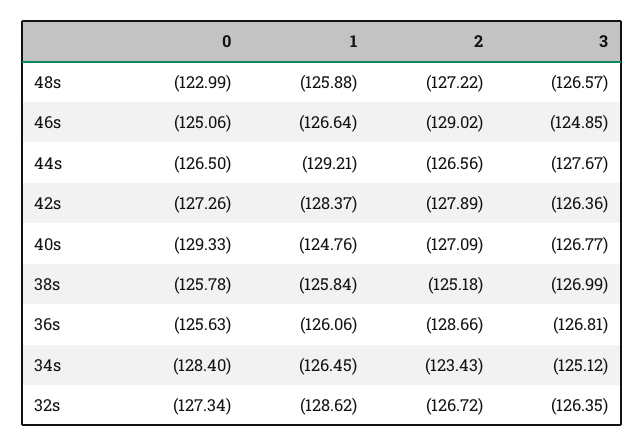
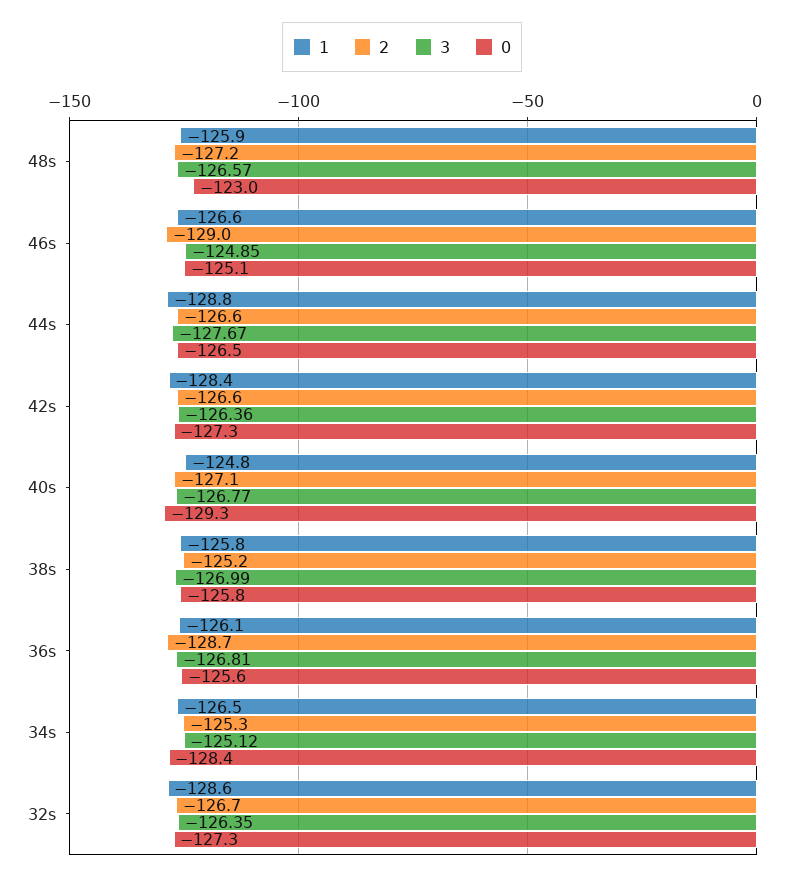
1, 44s: -129.21 -> -128.8
2, 42s: -127.89 -> -126.6
2, 34s: -123.43 -> -125.3

